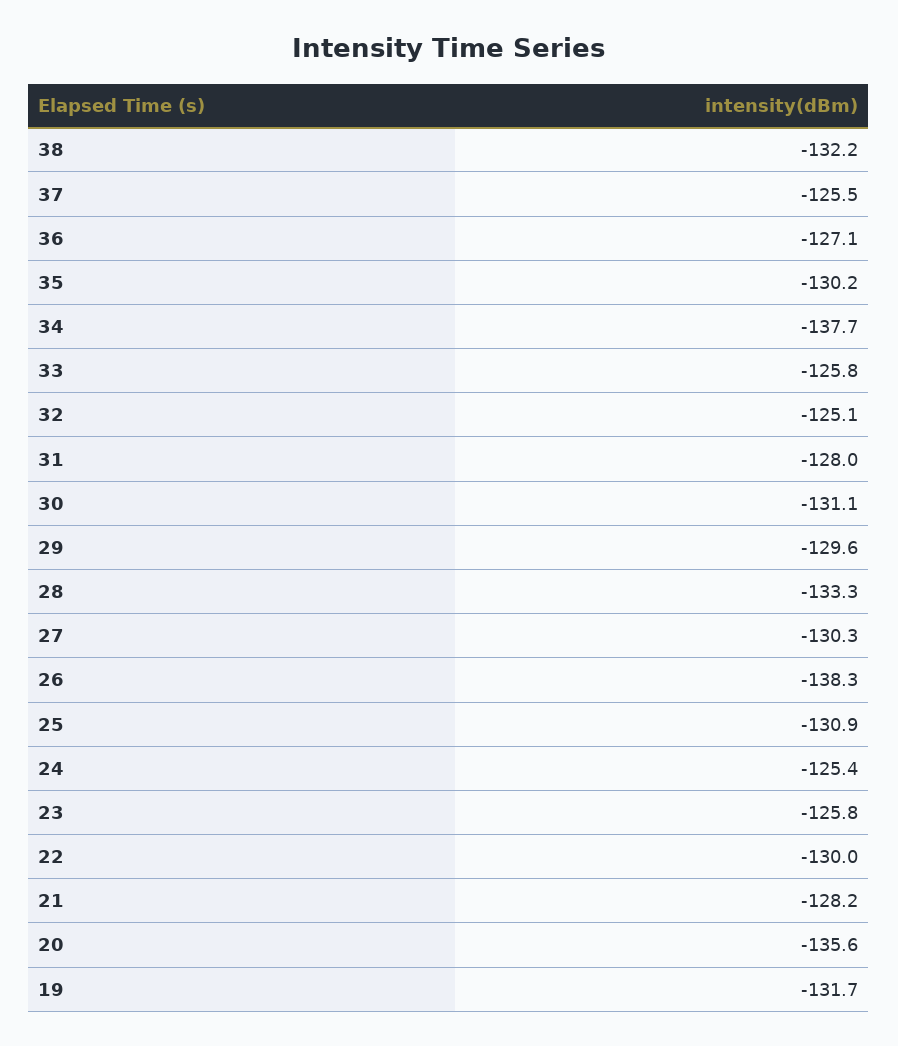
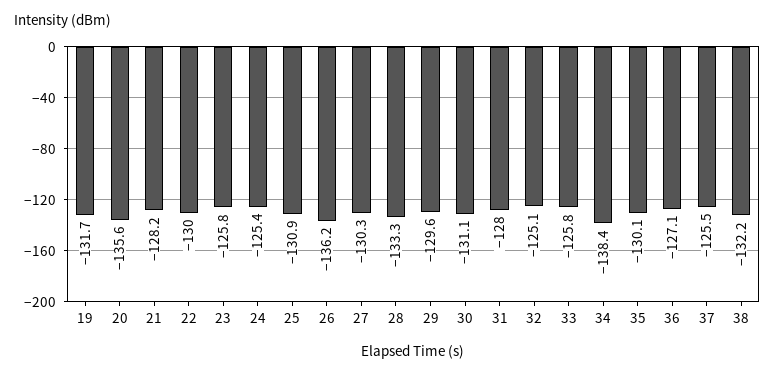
35: -130.2 -> -130.1
34: -137.7 -> -138.4
26: -138.3 -> -136.2

